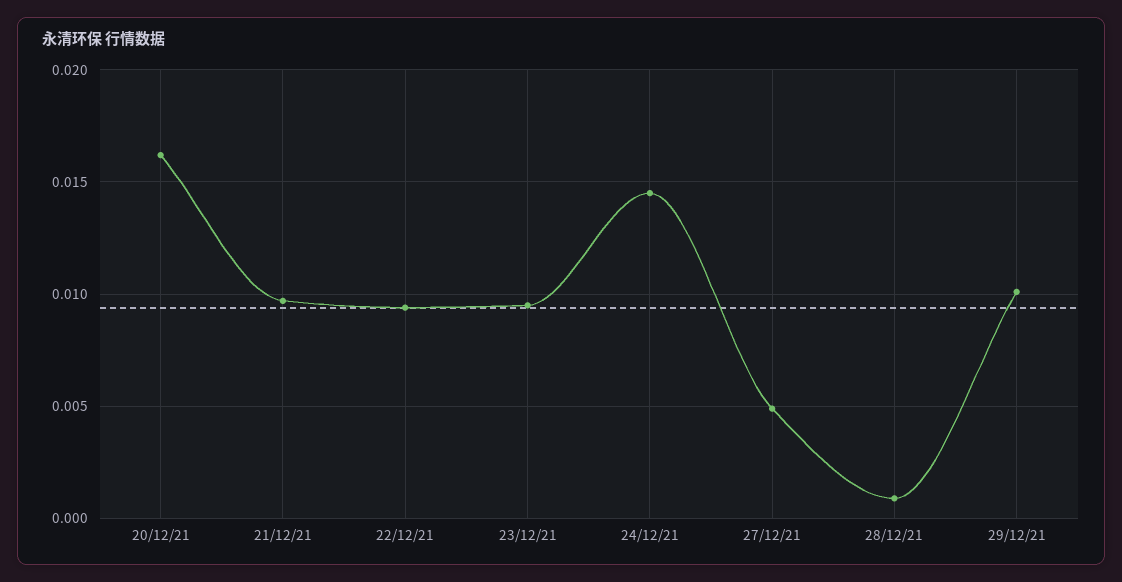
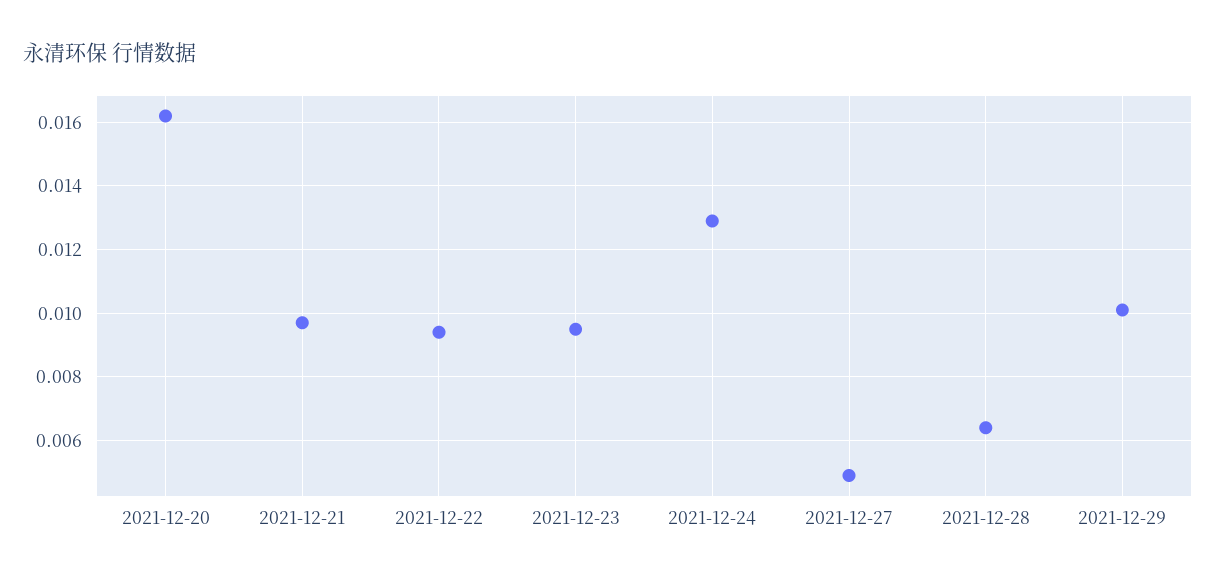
24/12/21: 0.0145 -> 0.013
28/12/21: 0.001 -> 0.0065

